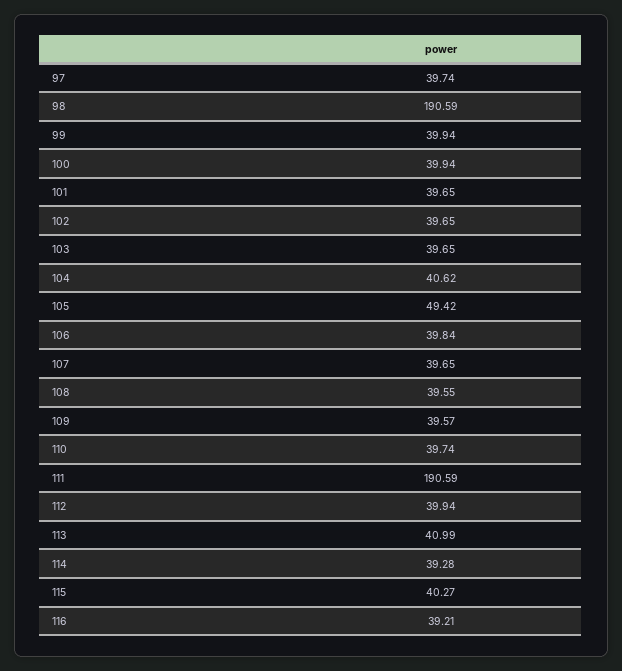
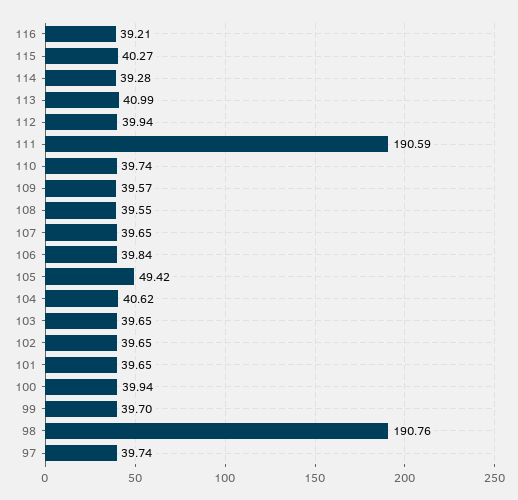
98: 190.59 -> 190.76
99: 39.94 -> 39.7

